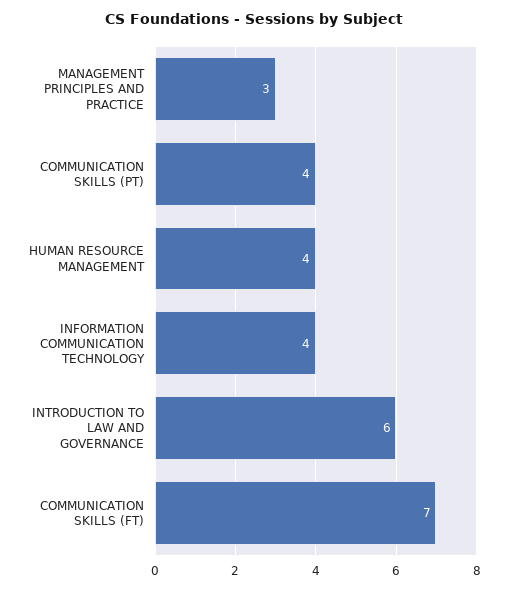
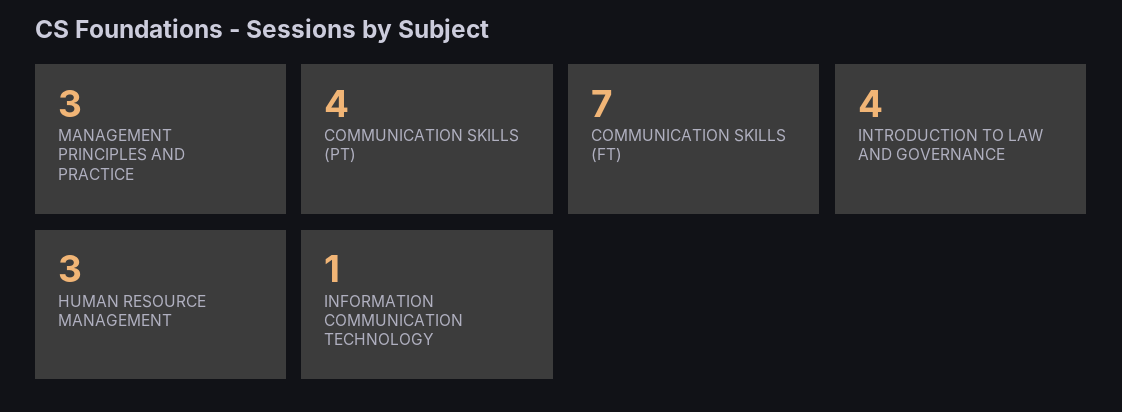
HUMAN RESOURCE MANAGEMENT: 4 -> 3
INFORMATION COMMUNICATION TECHNOLOGY: 4 -> 1
INTRODUCTION TO LAW AND GOVERNANCE: 6 -> 4

